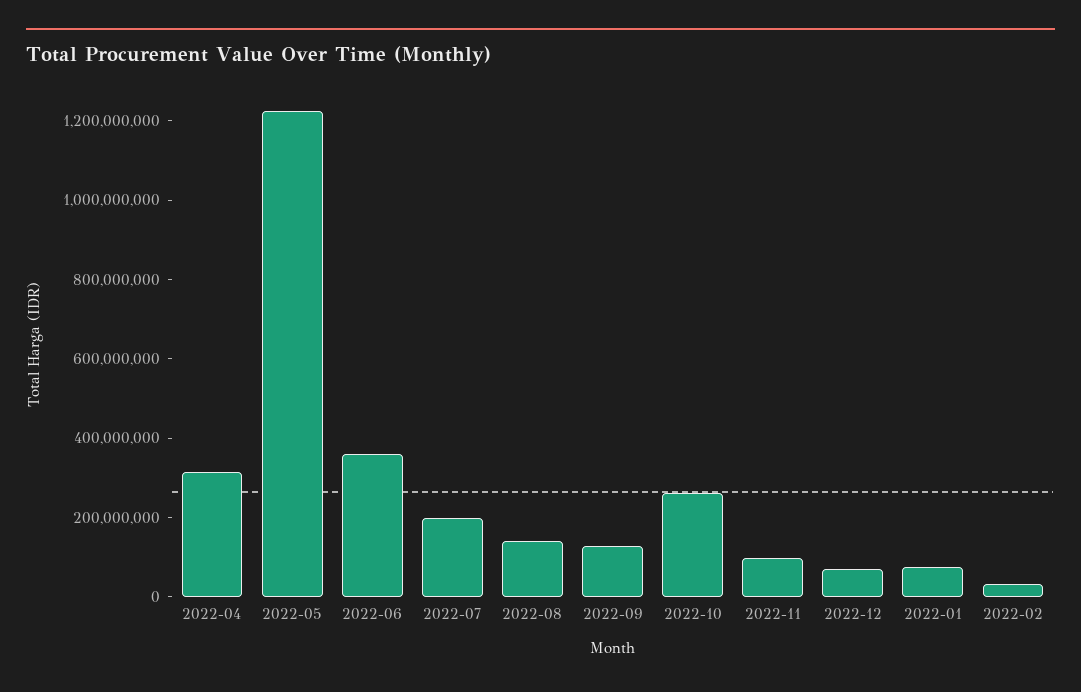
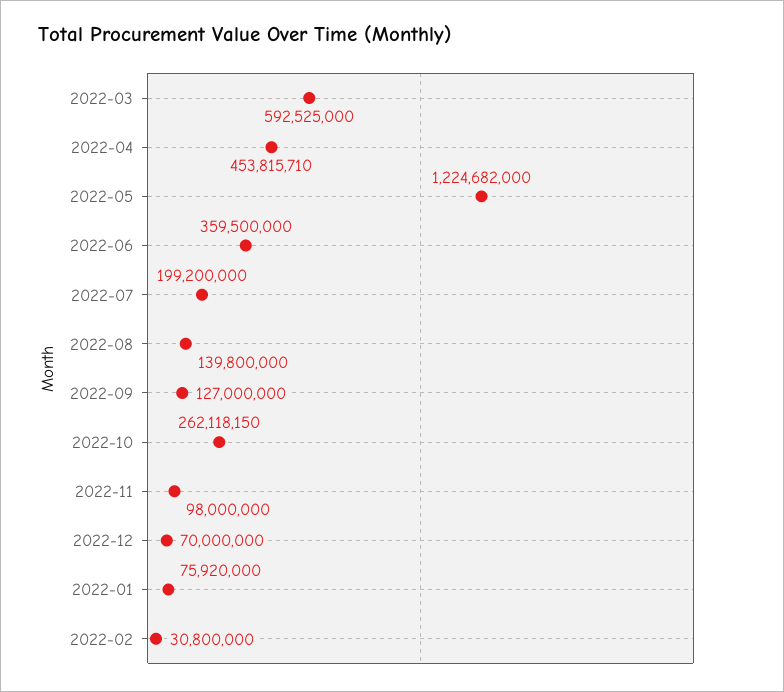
2022-04: 300000000 -> 453815710
2022-03: none -> 592525000

